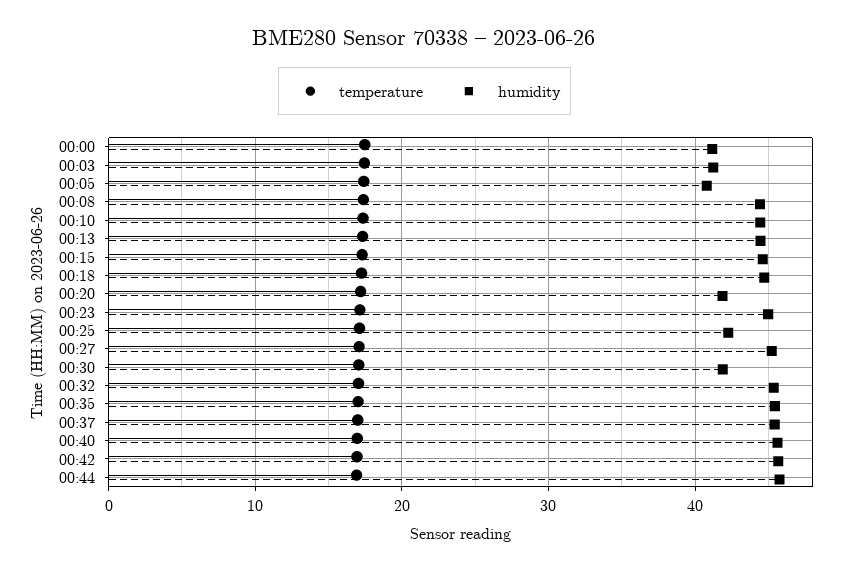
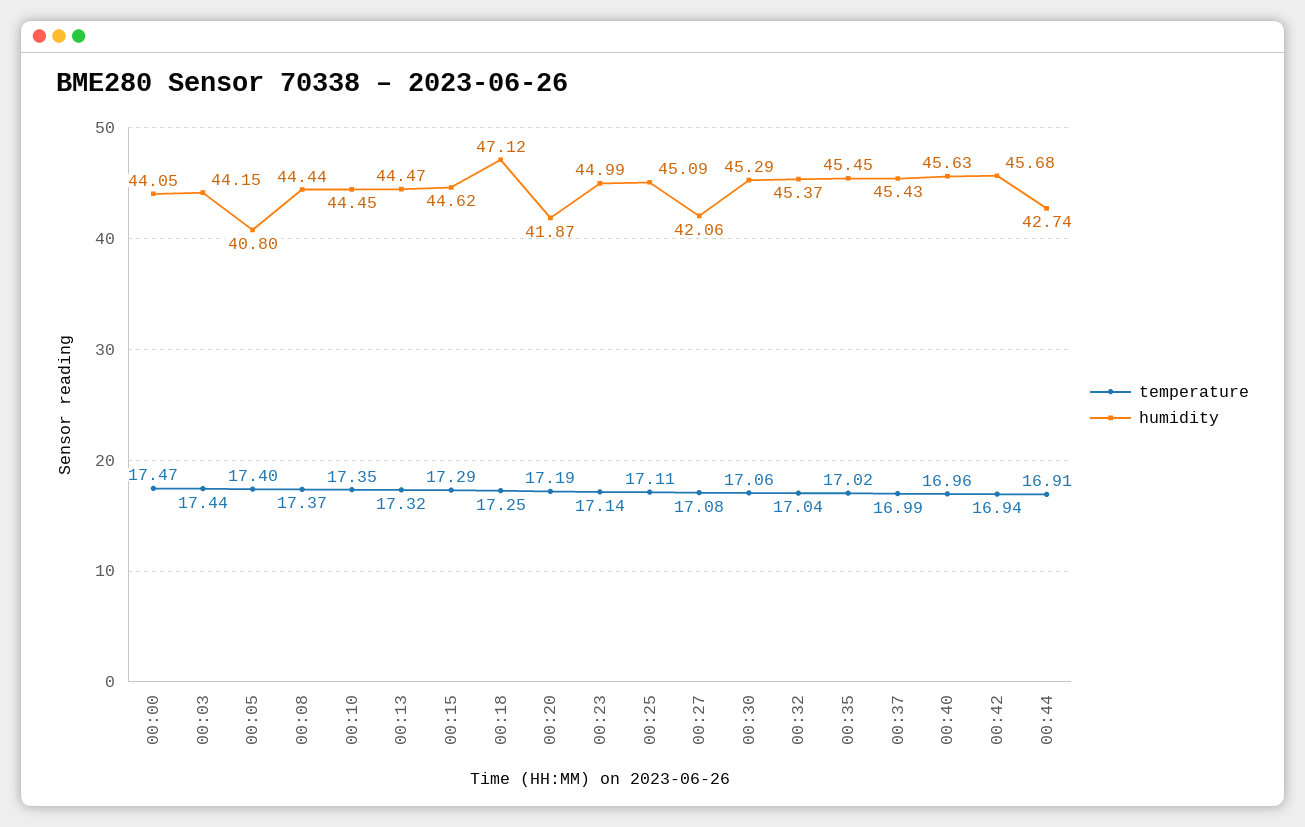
humidity, 00:00: 41 -> 44.05
humidity, 00:03: 41 -> 44.15
humidity, 00:18: 45 -> 47.12
humidity, 00:25: 42 -> 45.09
humidity, 00:27: 45 -> 42.06
humidity, 00:30: 42 -> 45.29
humidity, 00:44: 46 -> 42.74

